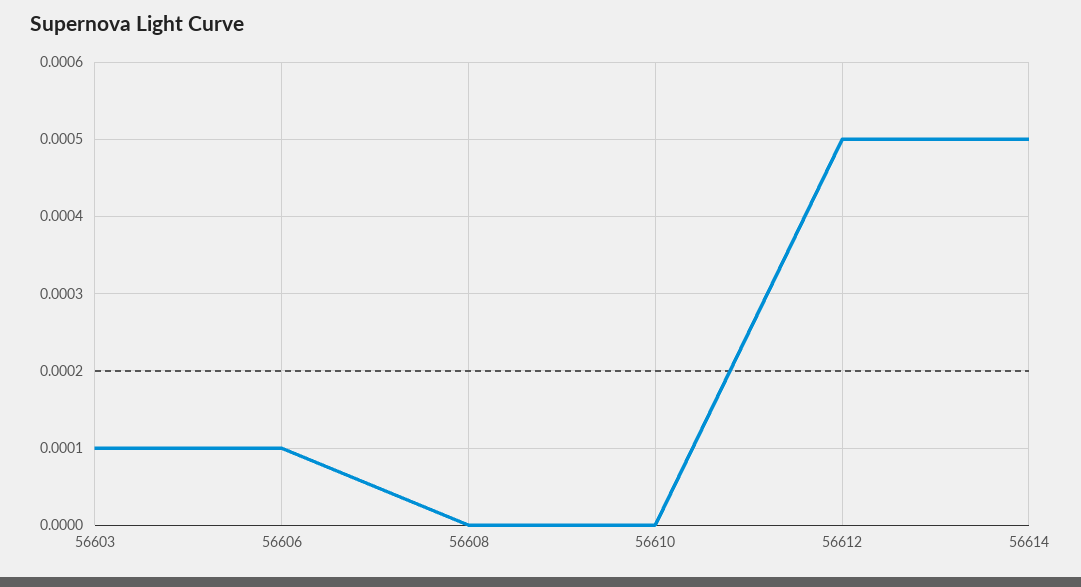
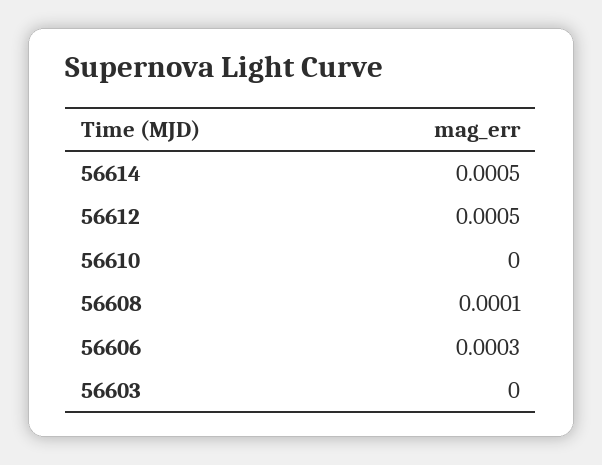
56603: 0.0001 -> 0
56606: 0.0001 -> 0.0003
56608: 0 -> 0.0001

